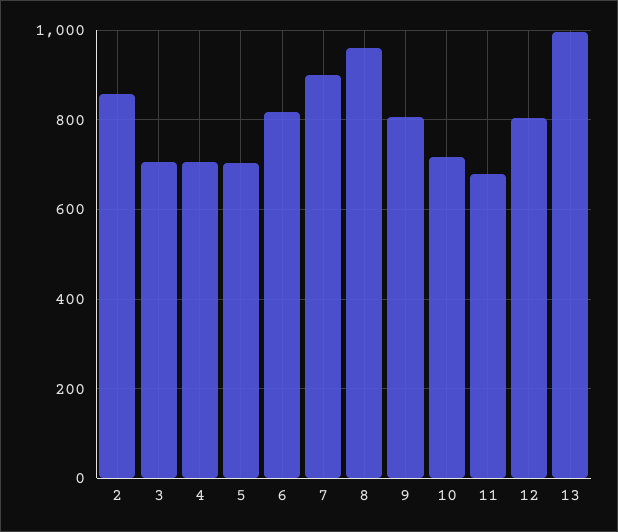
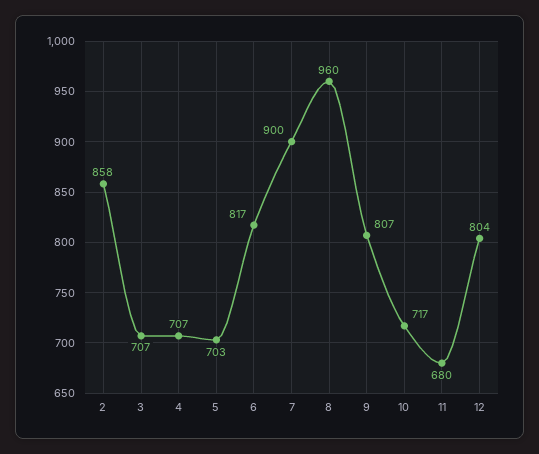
13: 1000 -> none

